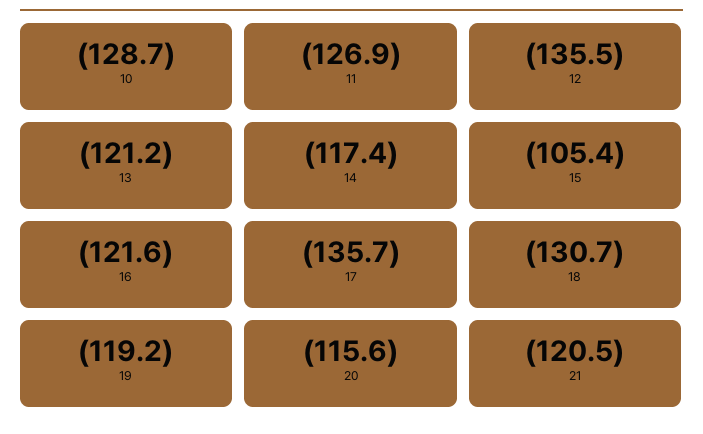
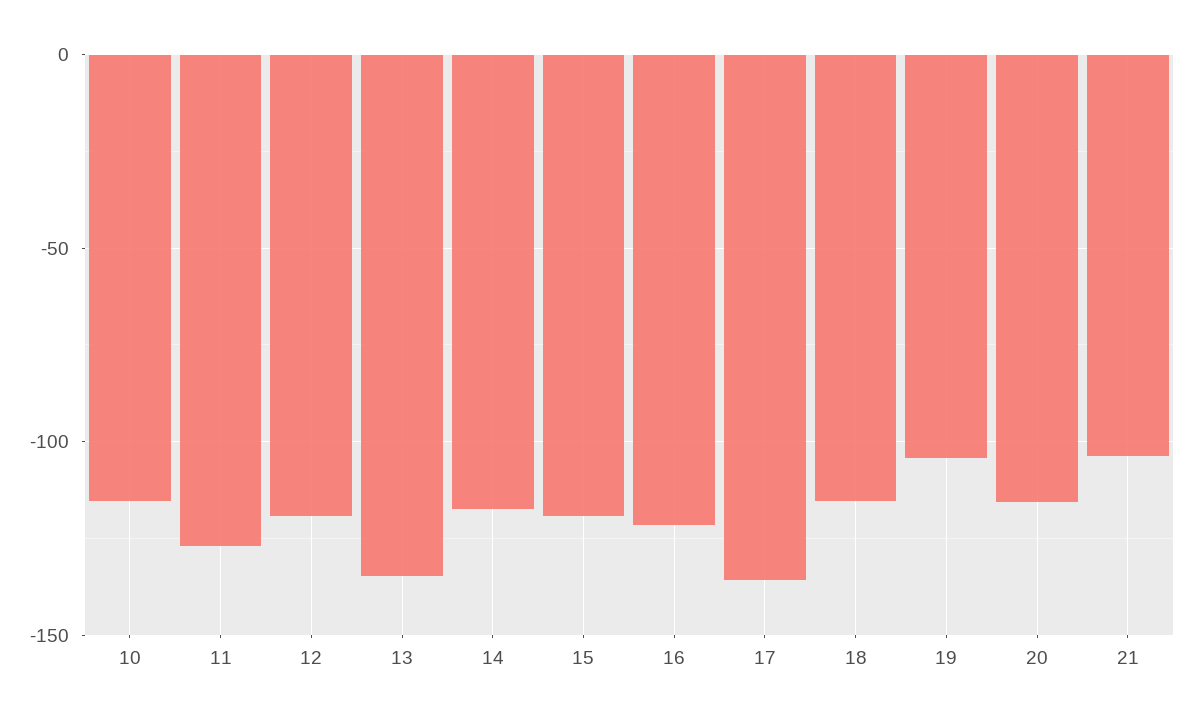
10: -128.7 -> -115
12: -135.5 -> -120
13: -121.2 -> -135
15: -105.4 -> -120
18: -130.7 -> -115
19: -119.2 -> -105
21: -120.5 -> -105

